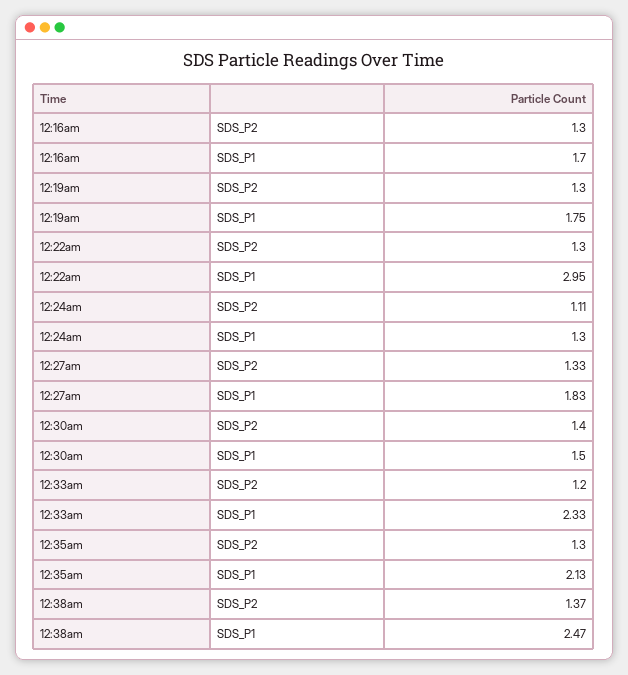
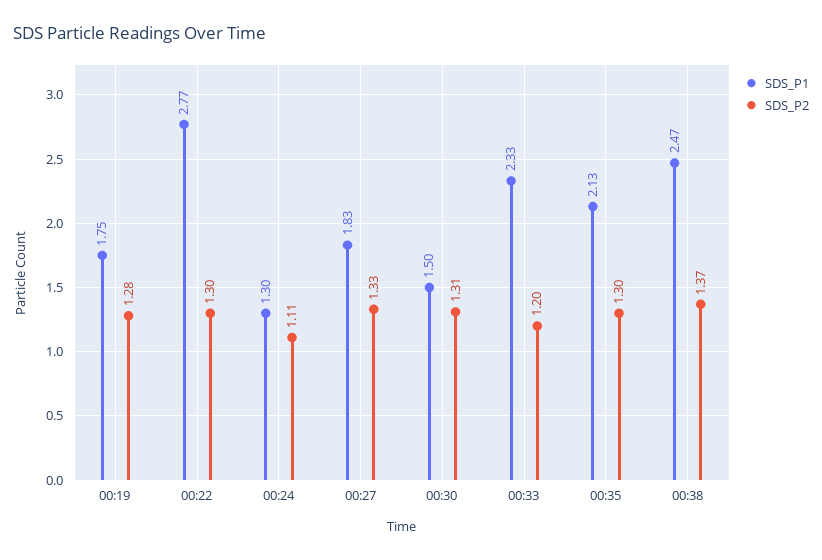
SDS_P2, 12:16am: 1.3 -> none
SDS_P1, 12:16am: 1.7 -> none
SDS_P2, 12:19am: 1.3 -> 1.28
SDS_P1, 12:22am: 2.95 -> 2.77
SDS_P2, 12:30am: 1.4 -> 1.31

